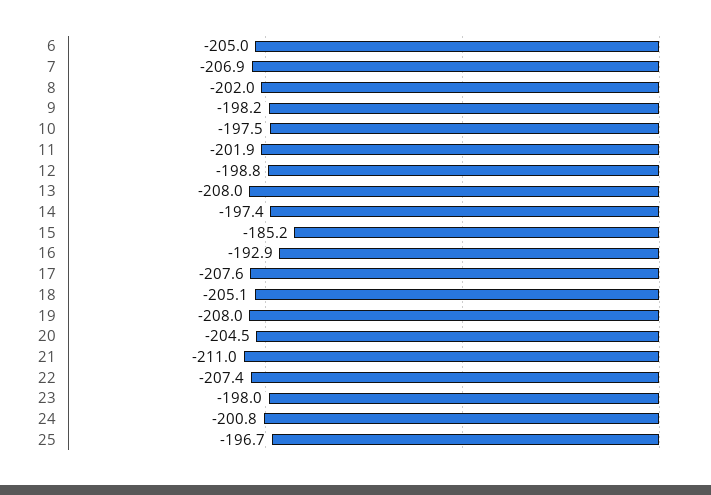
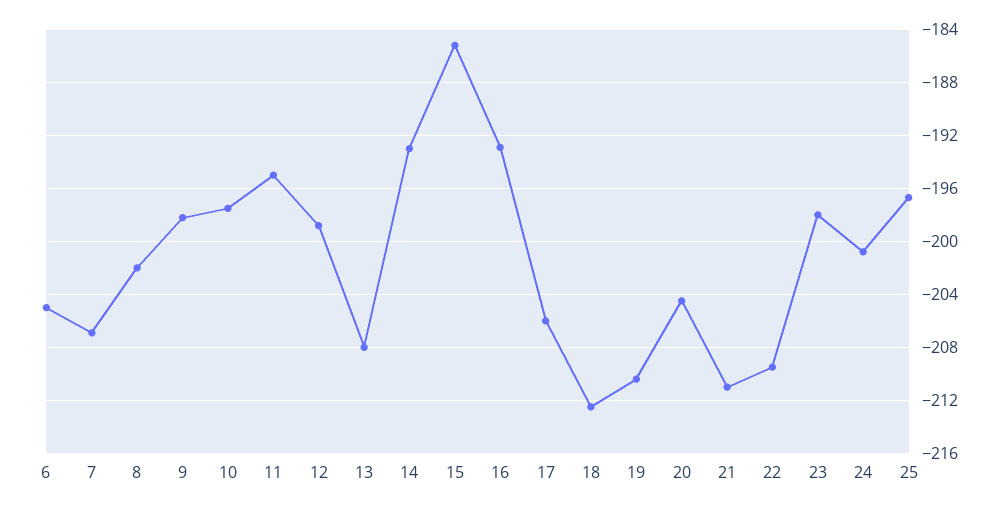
11: -201.9 -> -195
14: -197.4 -> -193
17: -207.6 -> -206
18: -205.1 -> -212.5
19: -208 -> -210.5
22: -207.4 -> -209.5

